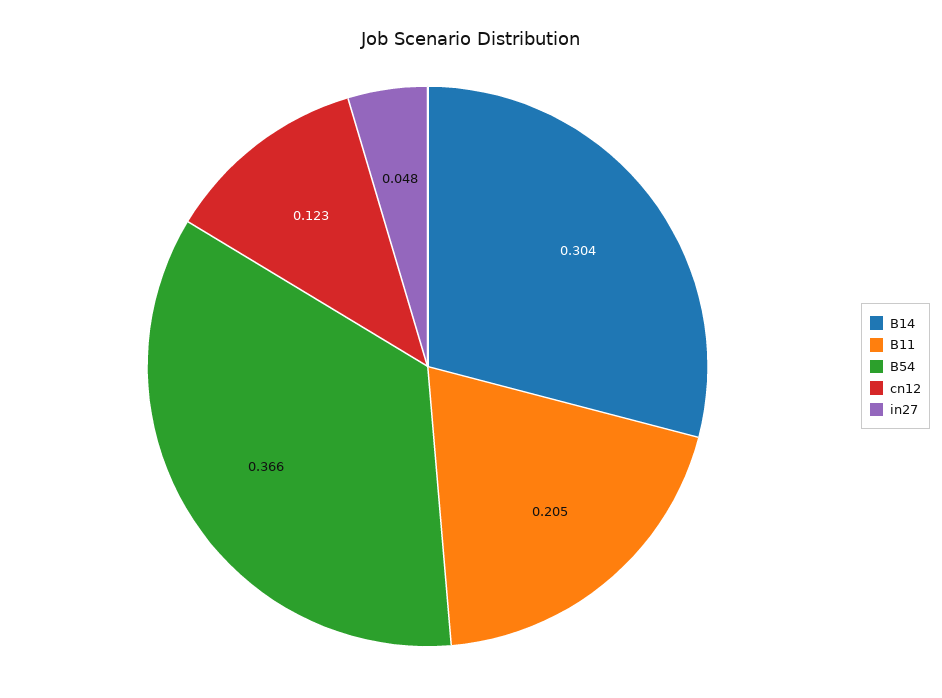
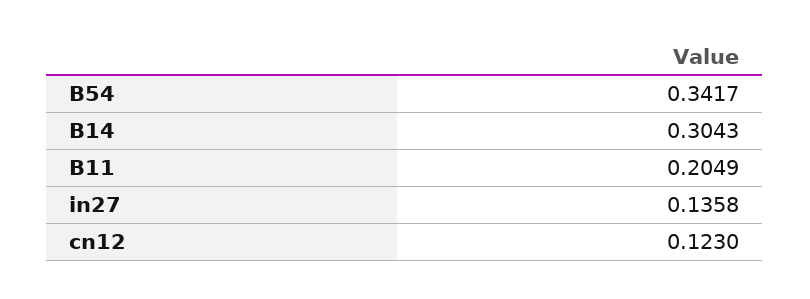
B54: 0.366 -> 0.3417
in27: 0.048 -> 0.1358

